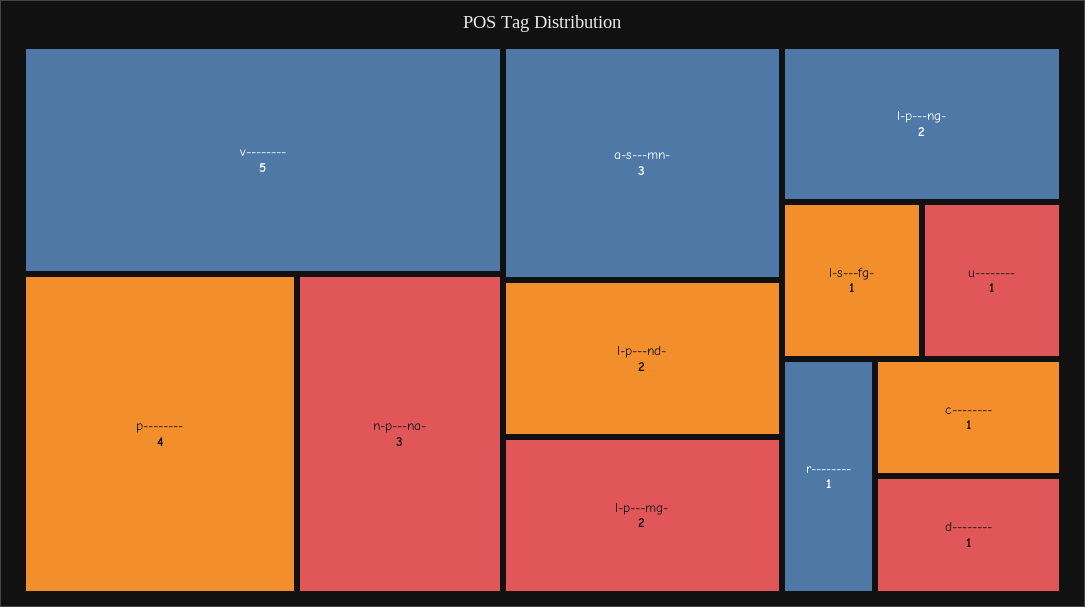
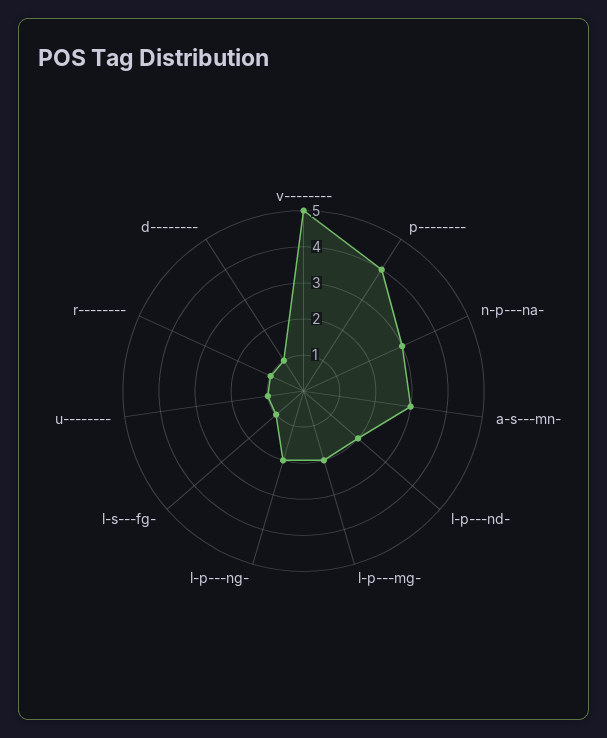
c--------: 1 -> none

